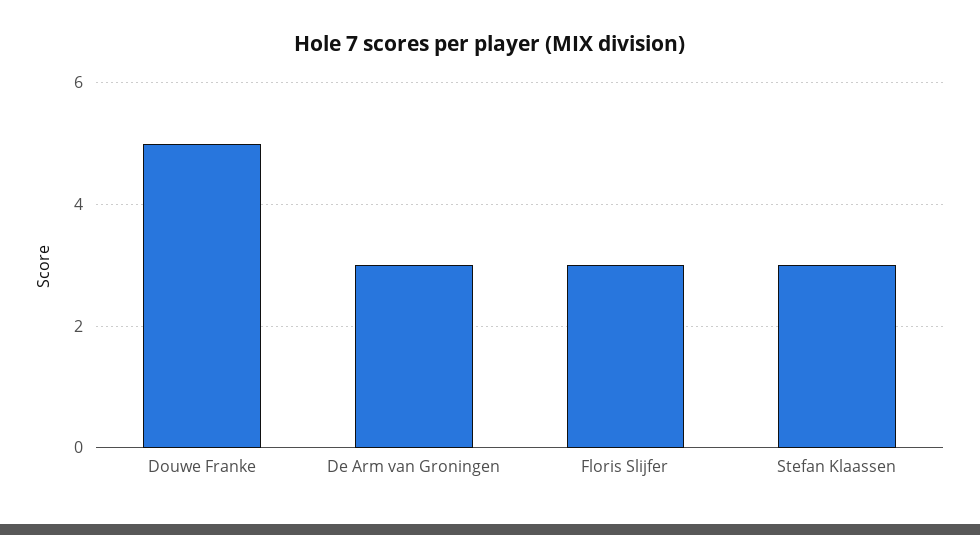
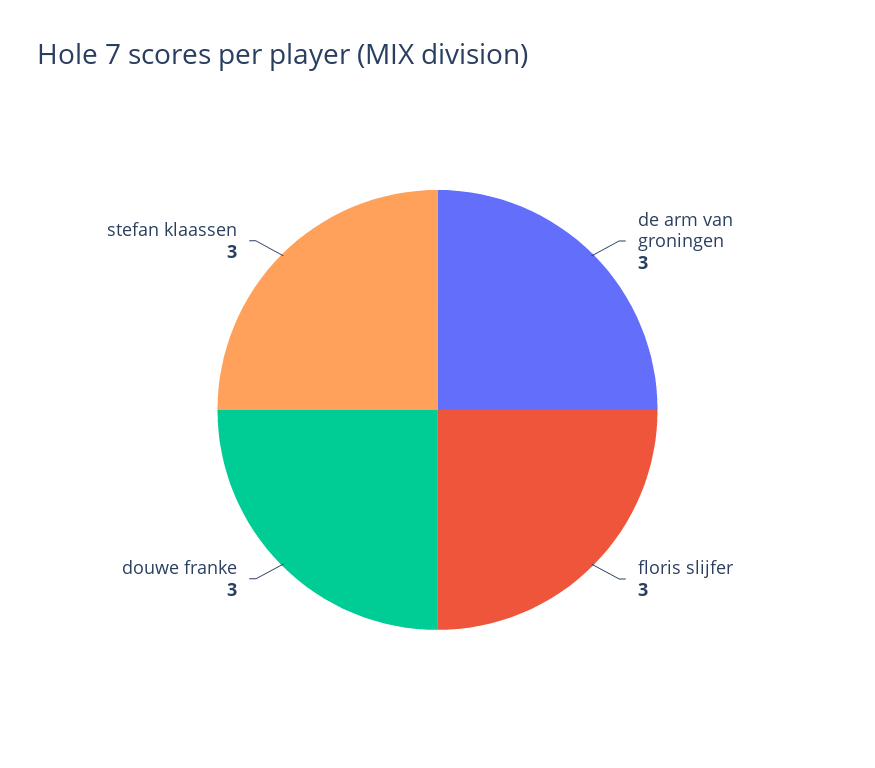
Douwe Franke: 5 -> 3

